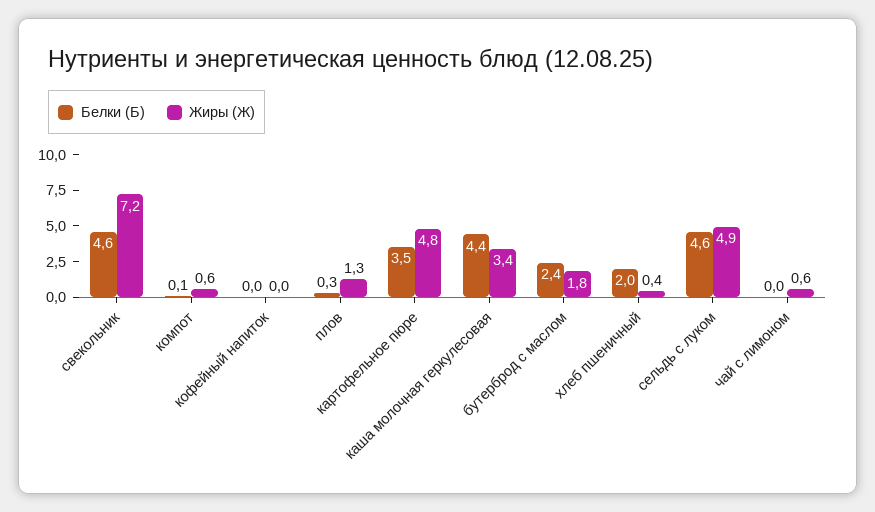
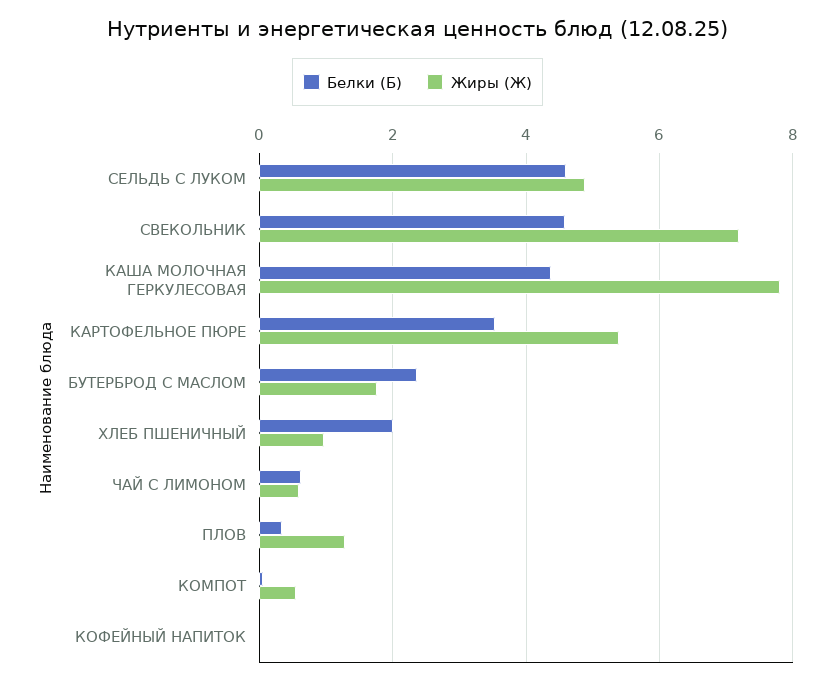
Жиры (Ж), картофельное пюре: 4.8 -> 5.4
Жиры (Ж), каша молочная геркулесовая: 3.4 -> 7.8
Жиры (Ж), хлеб пшеничный: 0.4 -> 1
Белки (Б), чай с лимоном: 0 -> 0.6

